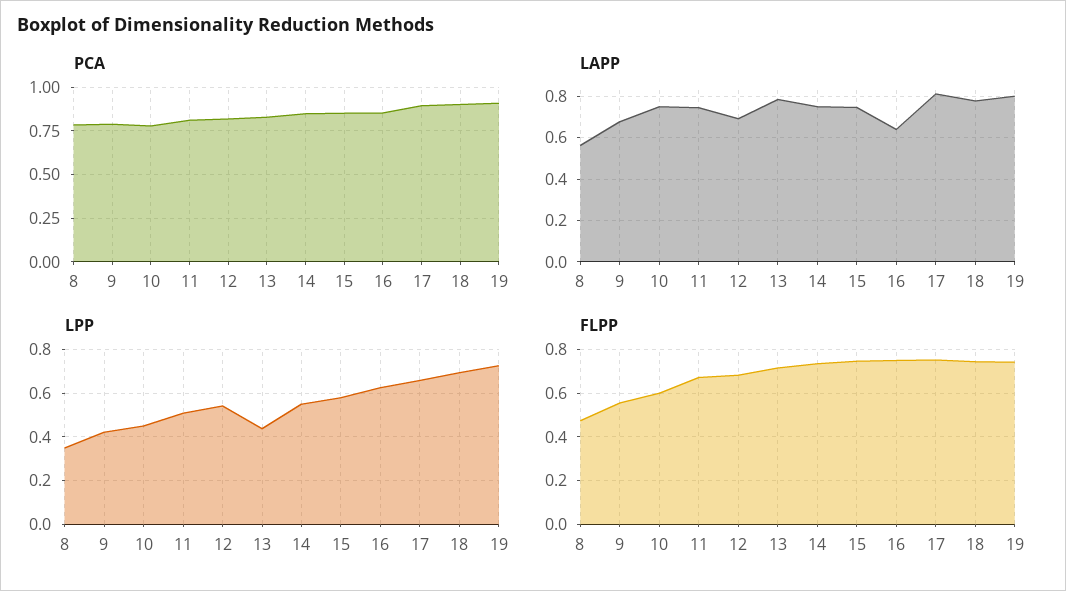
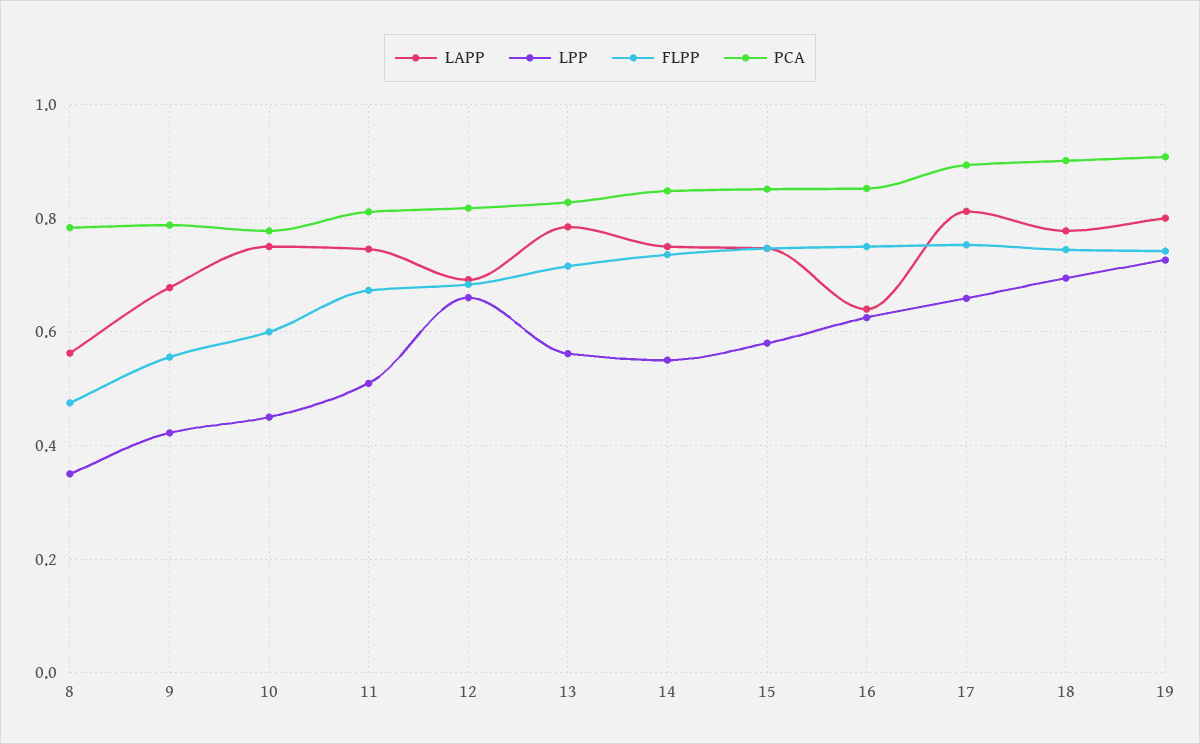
LPP, 12: 0.55 -> 0.66
LPP, 13: 0.45 -> 0.56

